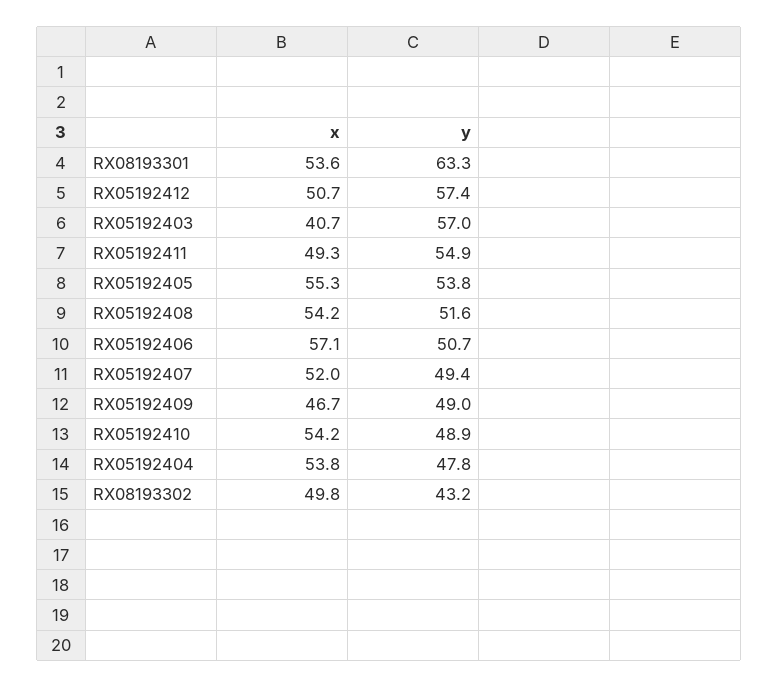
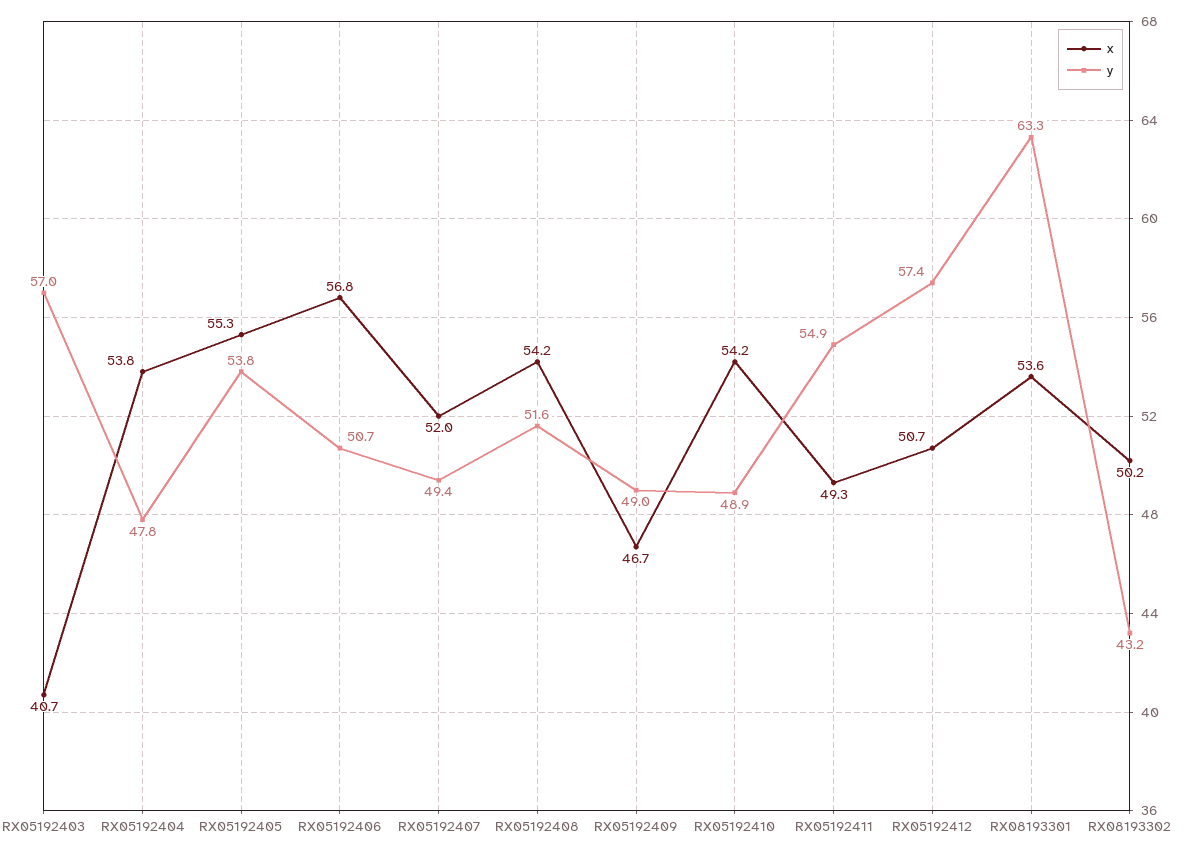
x, RX05192406: 57.1 -> 56.8
x, RX08193302: 49.8 -> 50.2

